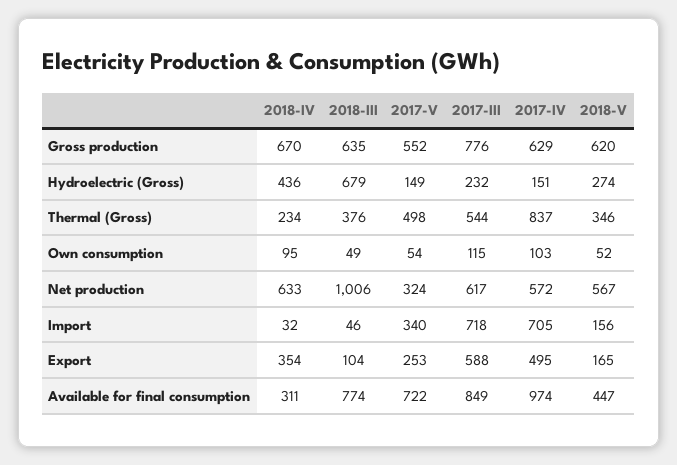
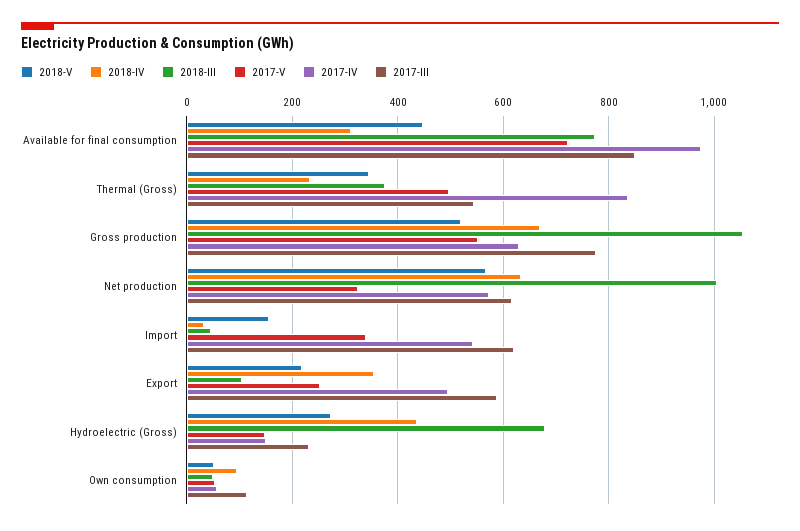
2018-III, Gross production: 635 -> 1060
2018-V, Gross production: 620 -> 520
2017-IV, Own consumption: 103 -> 60
2017-III, Import: 718 -> 620
2017-IV, Import: 705 -> 540
2018-V, Export: 165 -> 220

